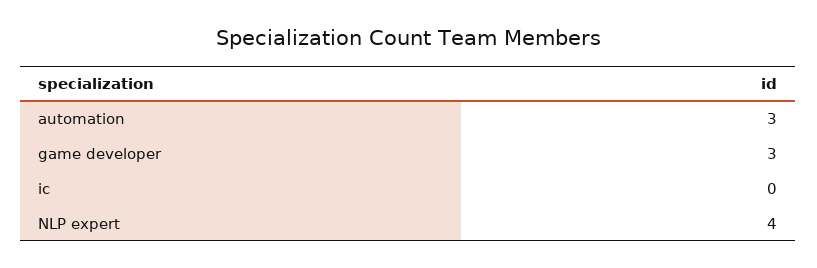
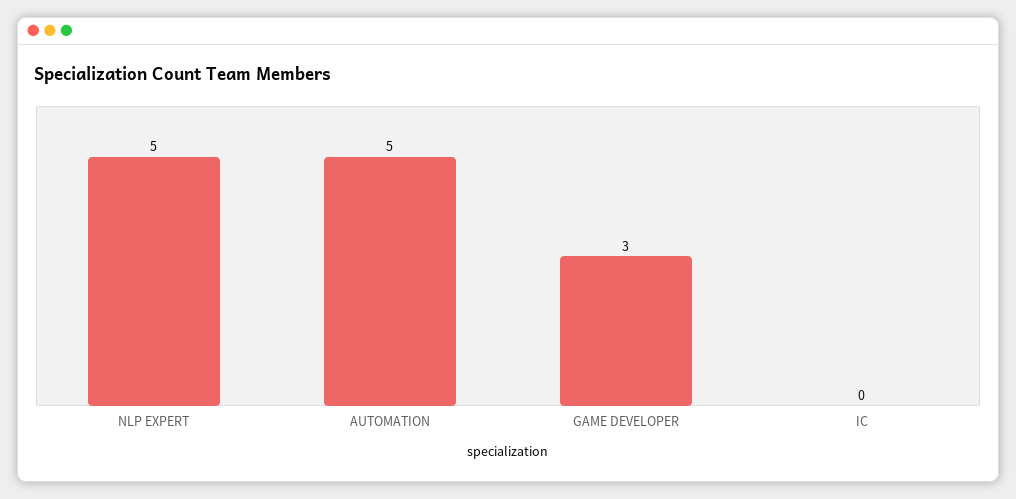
automation: 3 -> 5
NLP expert: 4 -> 5

